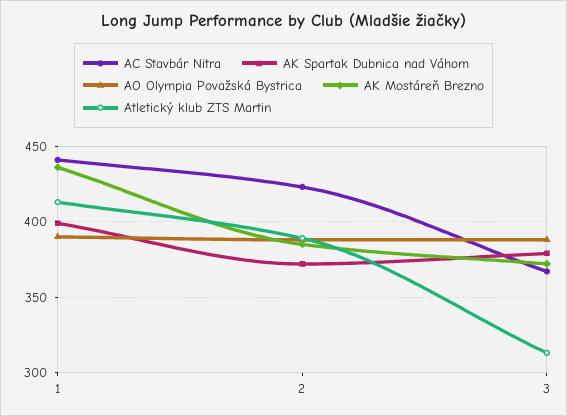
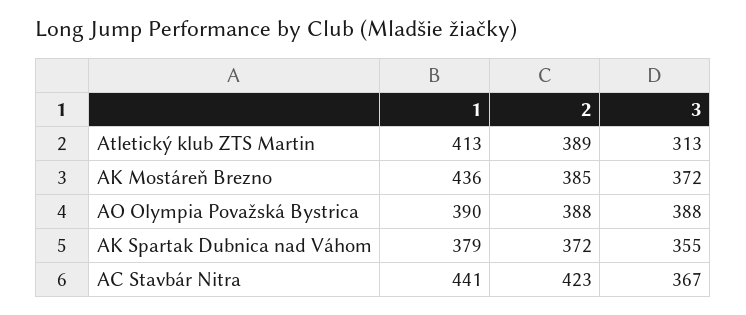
AK Spartak Dubnica nad Váhom, 1: 400 -> 379
AK Spartak Dubnica nad Váhom, 3: 380 -> 355

